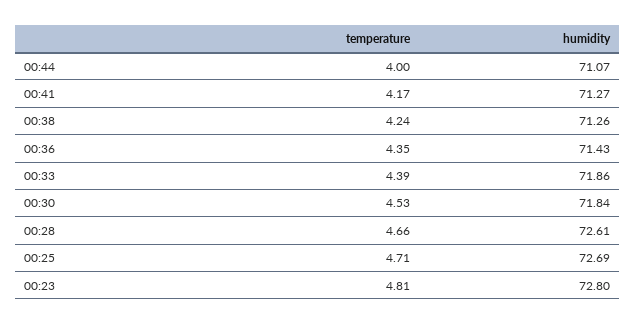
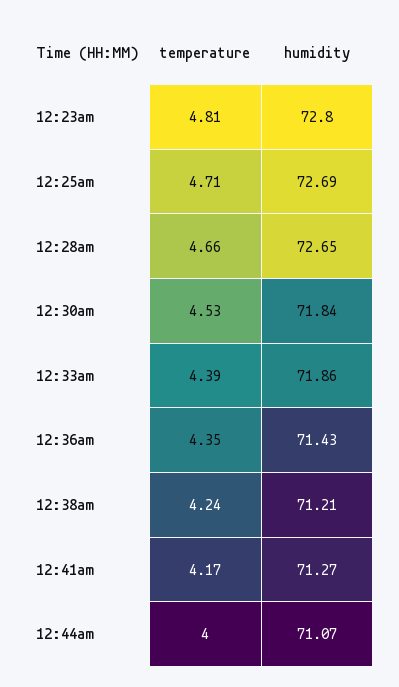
humidity, 00:38: 71.26 -> 71.21
humidity, 00:28: 72.61 -> 72.65

